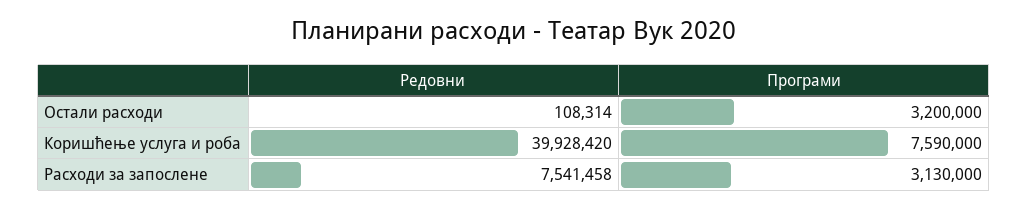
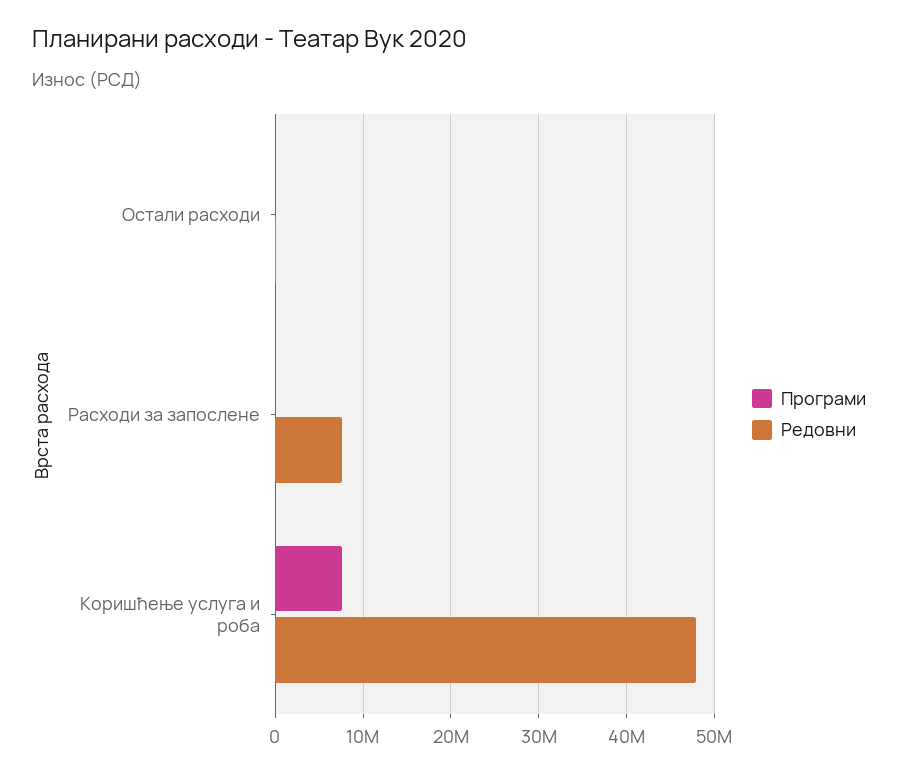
Програми, Остали расходи: 3200000 -> 0
Редовни, Коришћење услуга и роба: 39928420 -> 48000000
Програми, Расходи за запослене: 3130000 -> 0

